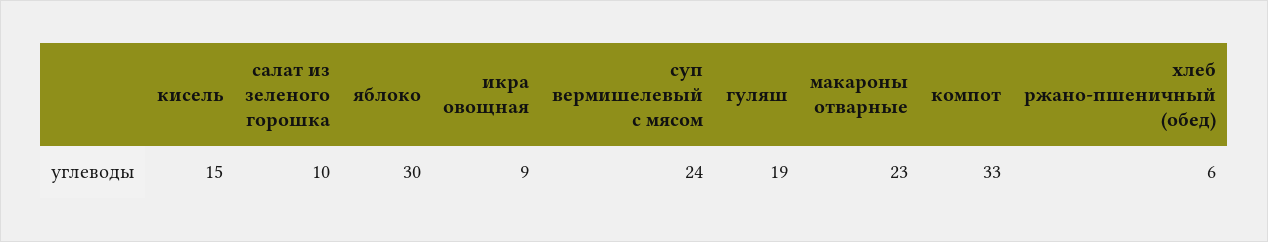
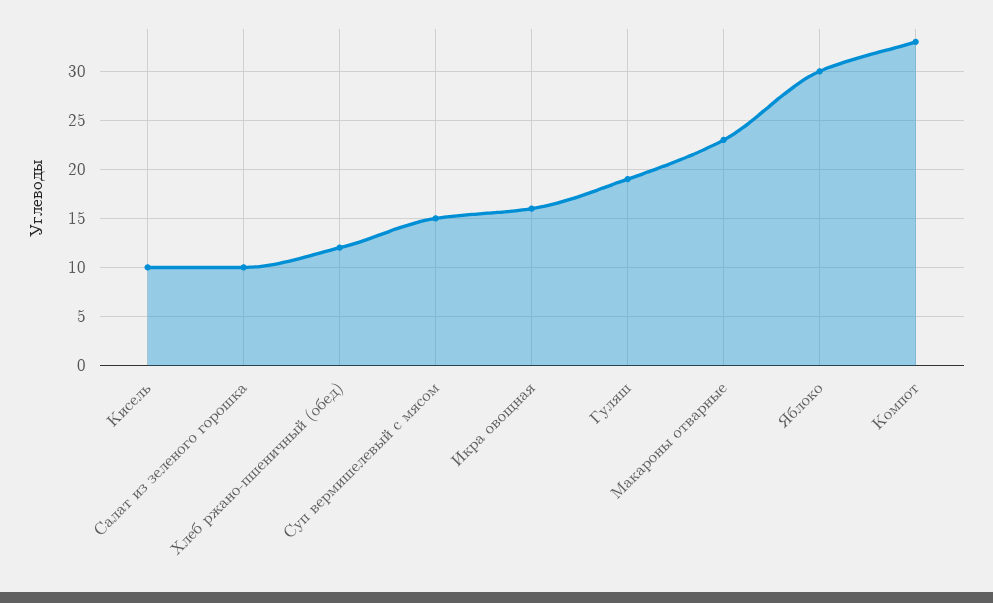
кисель: 15 -> 10
икра овощная: 9 -> 16
суп вермишелевый с мясом: 24 -> 15
хлеб ржано-пшеничный (обед): 6 -> 12

